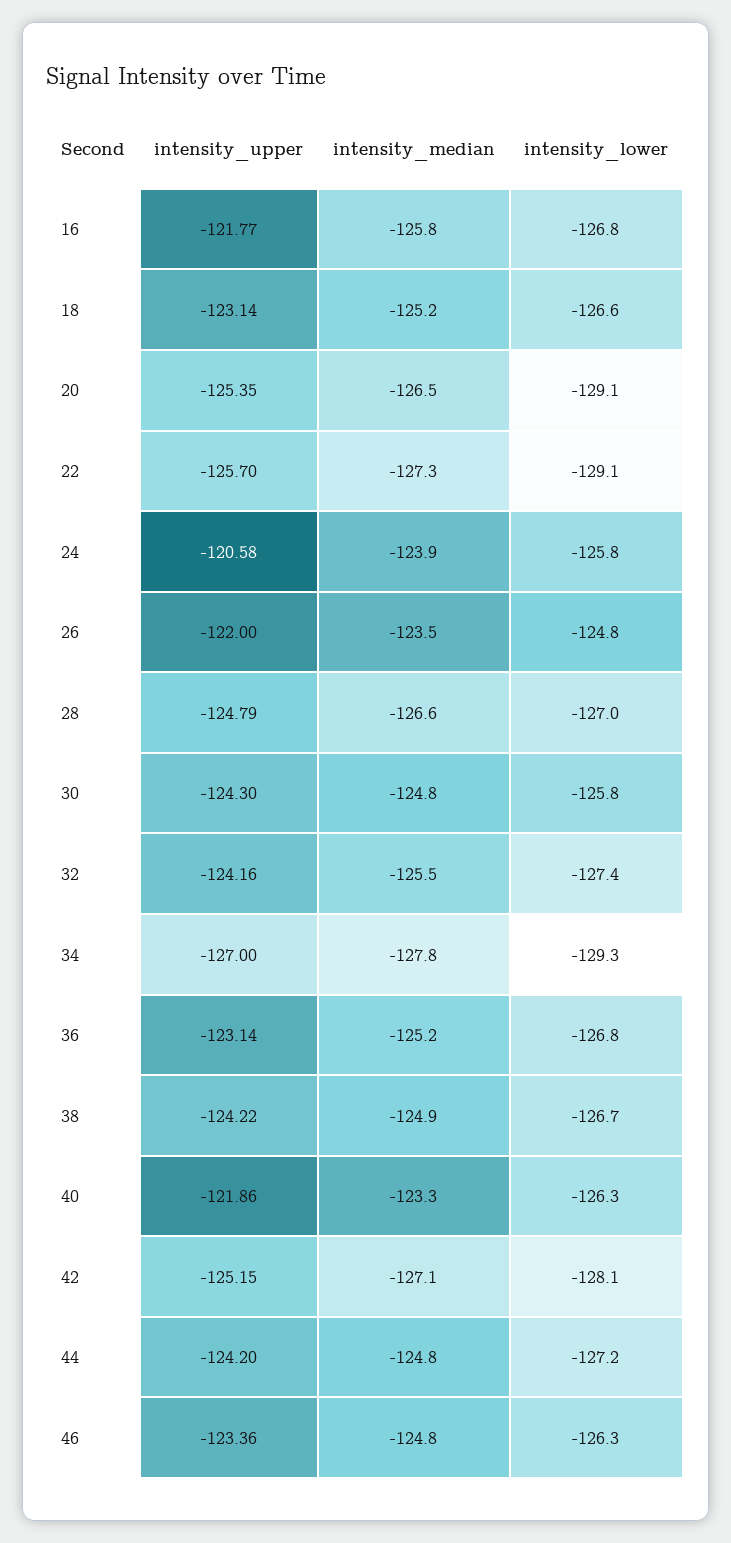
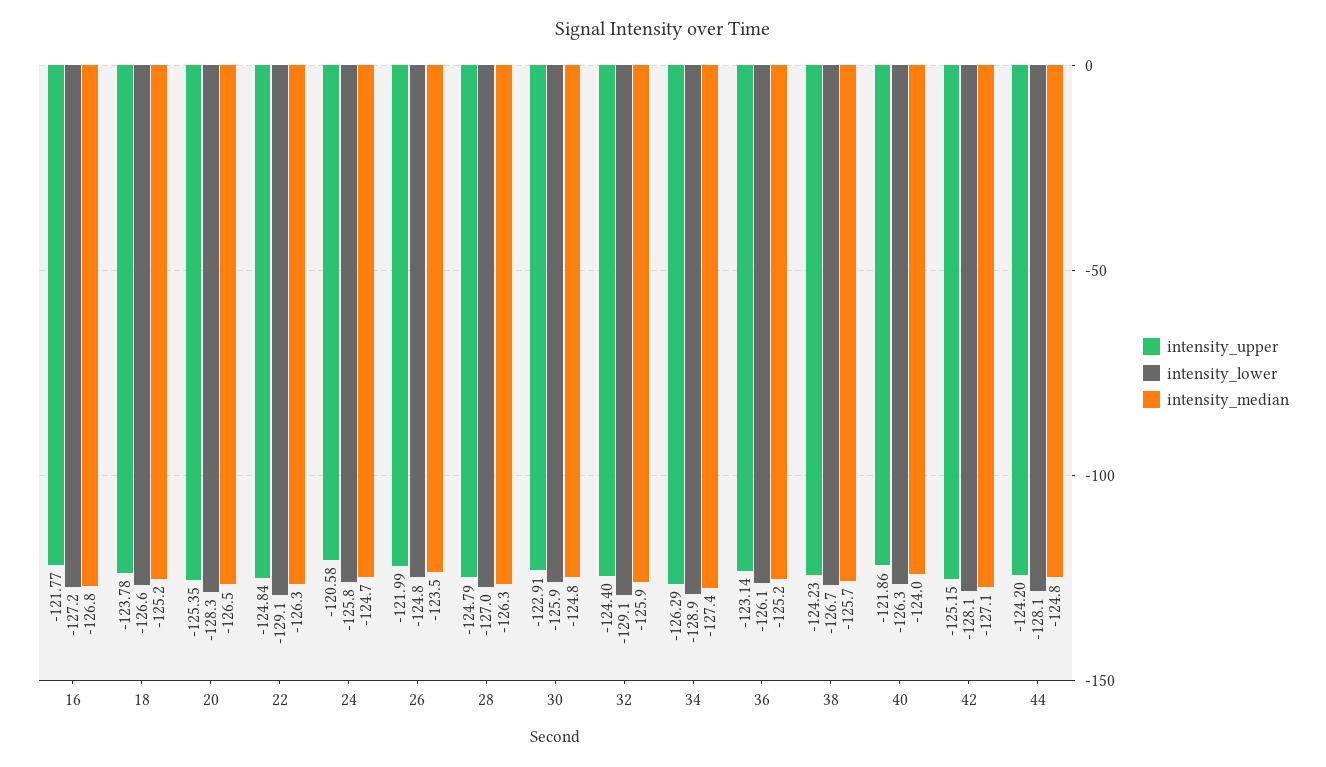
intensity_median, 16: -125.8 -> -126.8
intensity_lower, 16: -126.8 -> -127.2
intensity_upper, 18: -123.14 -> -123.78
intensity_lower, 20: -129.1 -> -128.3
intensity_upper, 22: -125.7 -> -124.84
intensity_median, 22: -127.3 -> -126.3
intensity_median, 24: -123.9 -> -124.7
intensity_upper, 26: -122 -> -121.99
intensity_median, 28: -126.6 -> -126.3
intensity_upper, 30: -124.3 -> -122.91
intensity_lower, 30: -125.8 -> -125.9
intensity_upper, 32: -124.16 -> -124.4
intensity_median, 32: -125.5 -> -125.9
intensity_lower, 32: -127.4 -> -129.1
intensity_upper, 34: -127 -> -126.29
intensity_median, 34: -127.8 -> -127.4
intensity_lower, 34: -129.3 -> -128.9
intensity_lower, 36: -126.8 -> -126.1
intensity_upper, 38: -124.22 -> -124.23
intensity_median, 38: -124.9 -> -125.7
intensity_median, 40: -123.3 -> -124
intensity_lower, 44: -127.2 -> -128.1
intensity_upper, 46: -123.36 -> none
intensity_median, 46: -124.8 -> none
intensity_lower, 46: -126.3 -> none

